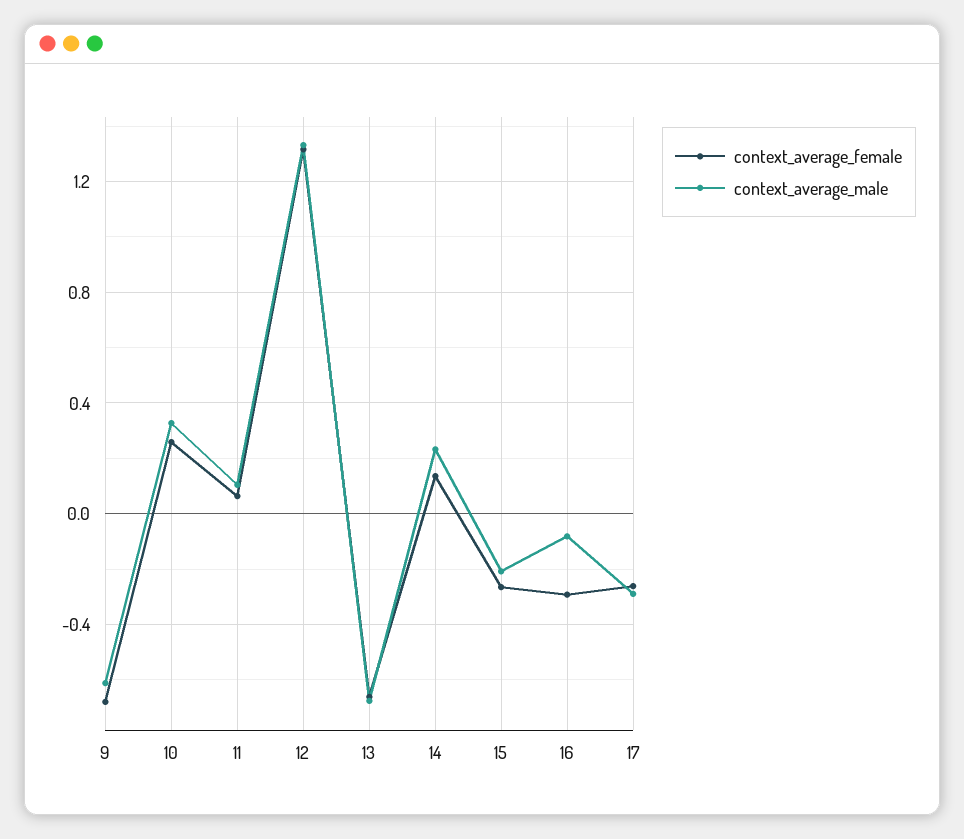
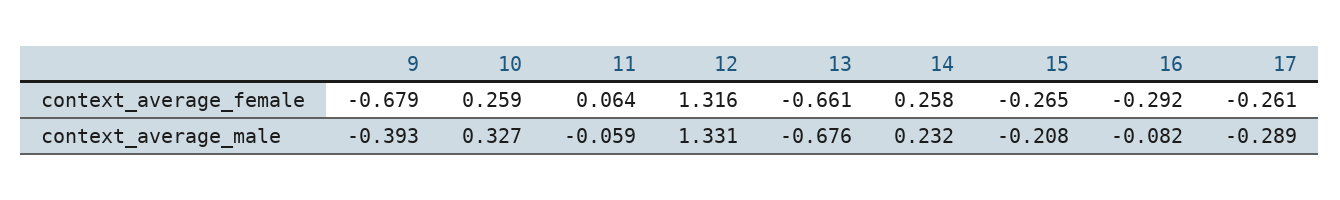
context_average_male, 9: -0.6 -> -0.393
context_average_male, 11: 0.1 -> -0.059
context_average_female, 14: 0.15 -> 0.258

